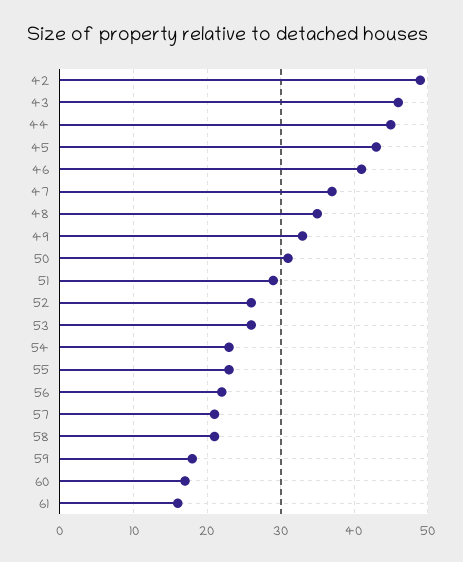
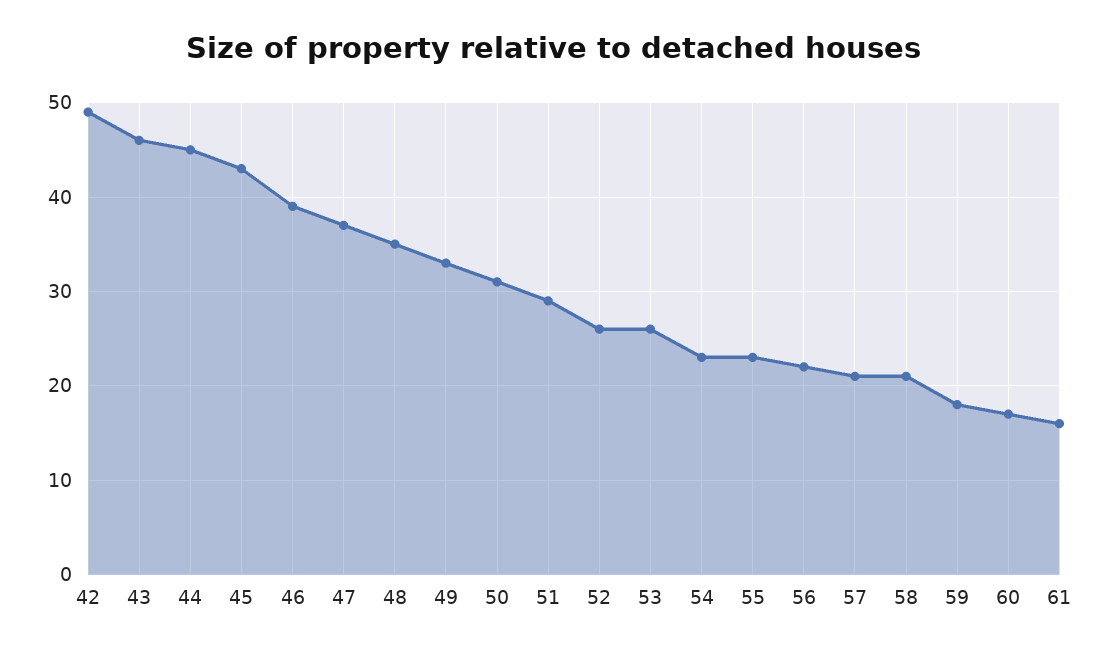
46: 41 -> 39

